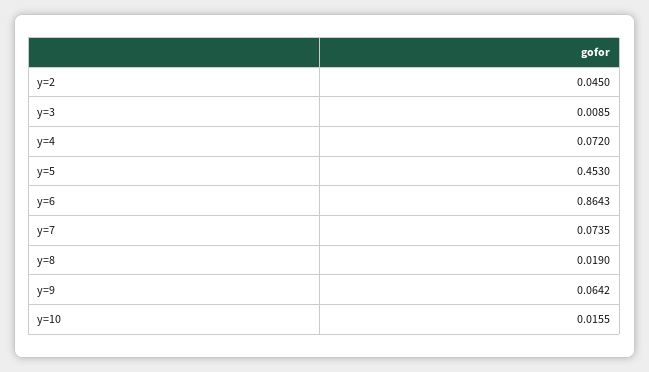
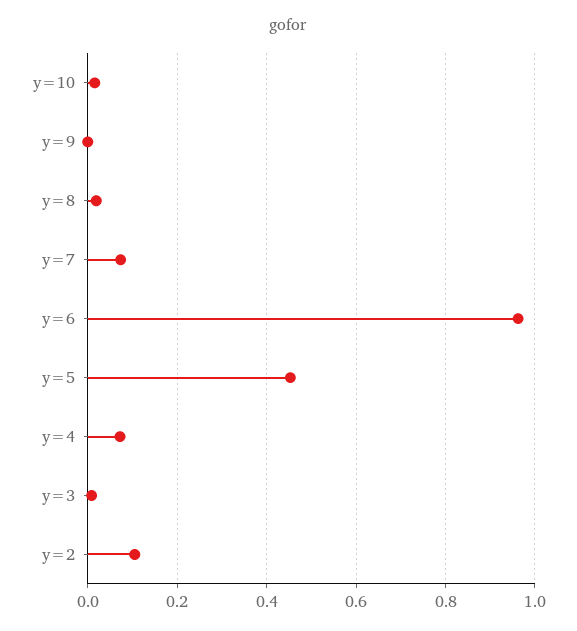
y=2: 0.045 -> 0.1
y=6: 0.8643 -> 0.96
y=9: 0.0642 -> 0

